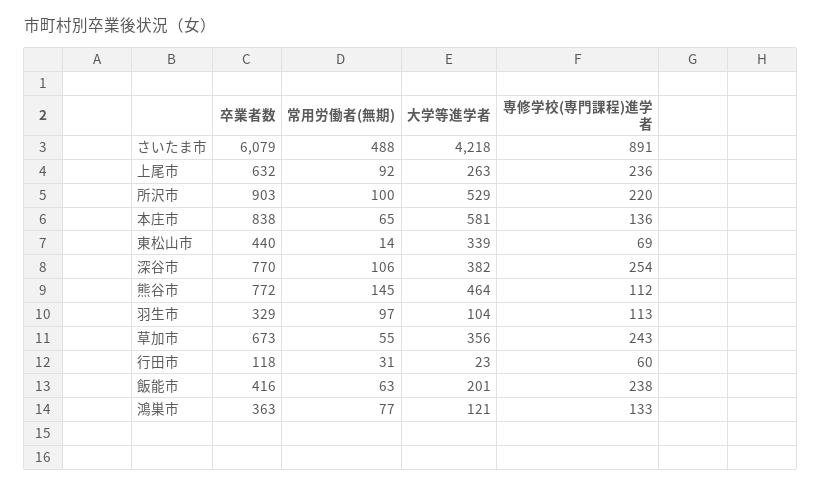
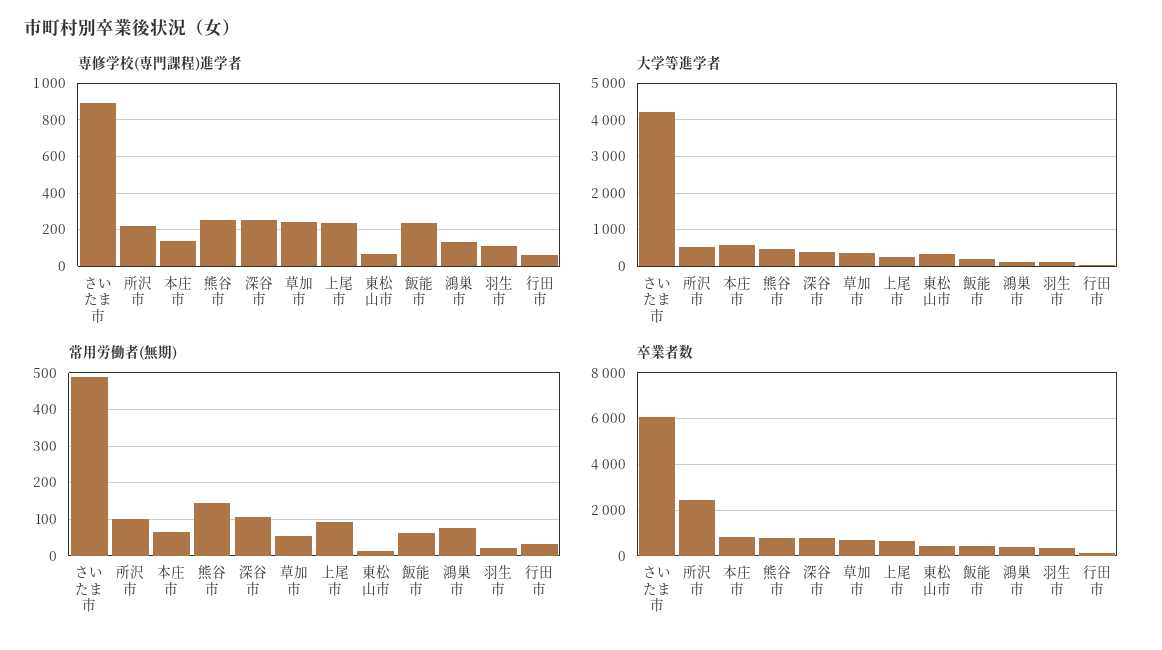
卒業者数, 所沢市: 903 -> 2500
専修学校(専門課程)進学者, 熊谷市: 112 -> 250
常用労働者(無期), 羽生市: 97 -> 20

